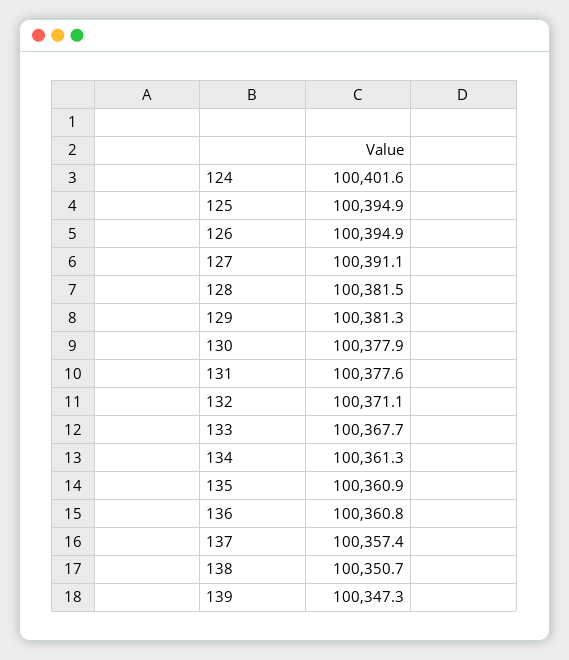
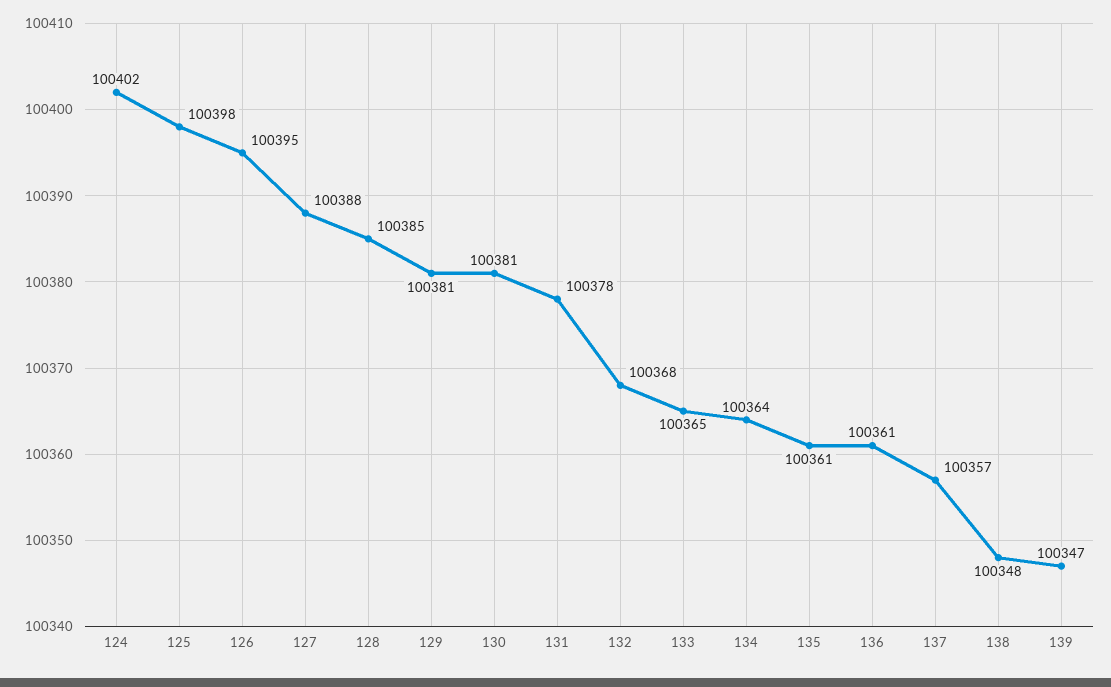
125: 100394.9 -> 100398
127: 100391.1 -> 100388
128: 100381.5 -> 100385
130: 100377.9 -> 100381
132: 100371.1 -> 100368
133: 100367.7 -> 100365
134: 100361.3 -> 100364
138: 100350.7 -> 100348

